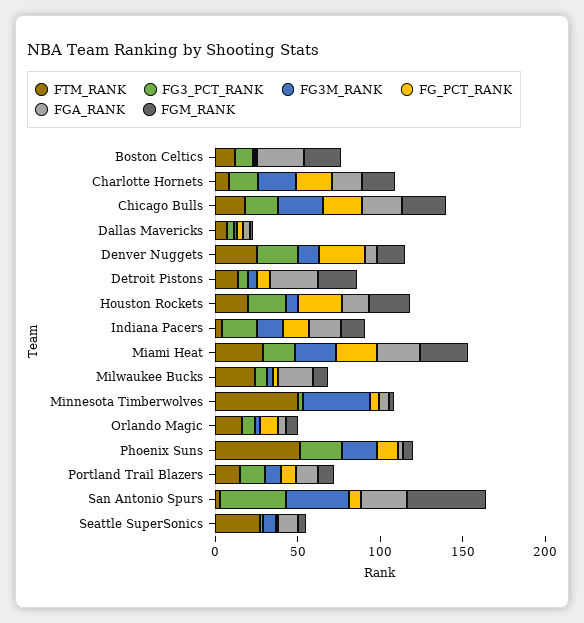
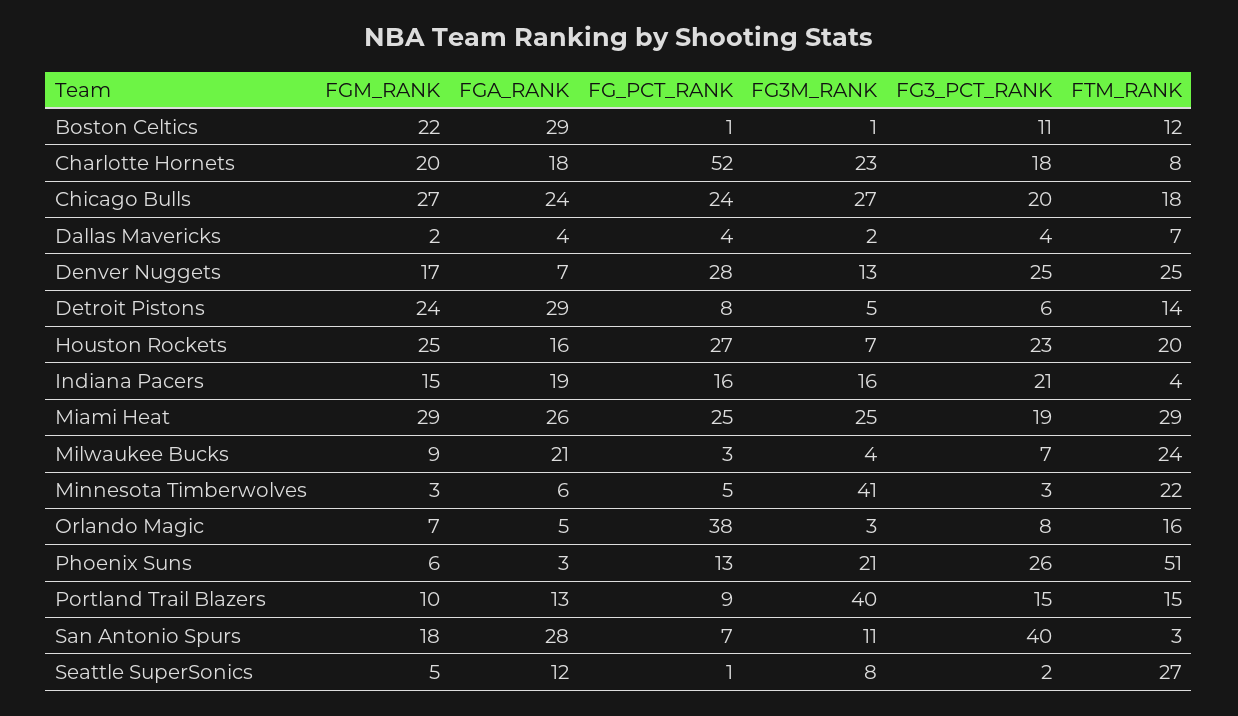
FG_PCT_RANK, Charlotte Hornets: 20 -> 52
FTM_RANK, Minnesota Timberwolves: 50 -> 22
FG_PCT_RANK, Orlando Magic: 10 -> 38
FG3M_RANK, Portland Trail Blazers: 10 -> 40
FG3M_RANK, San Antonio Spurs: 40 -> 11
FGM_RANK, San Antonio Spurs: 50 -> 18

